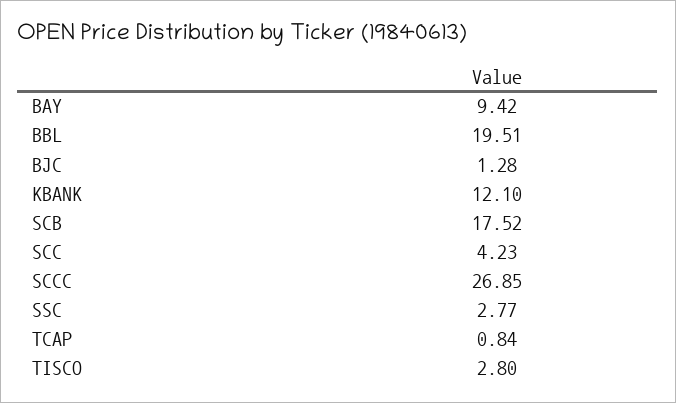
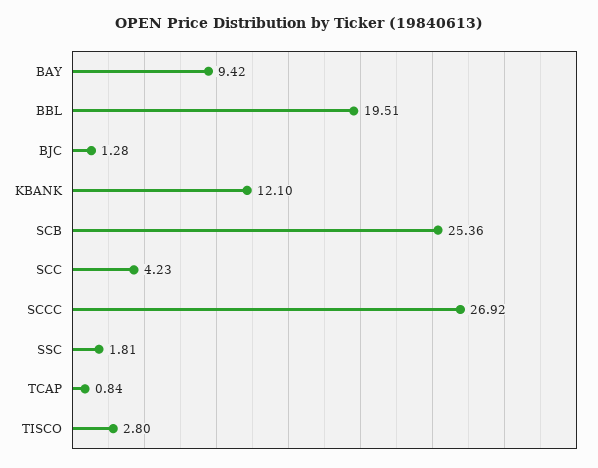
SCB: 17.52 -> 25.36
SCCC: 26.85 -> 26.92
SSC: 2.77 -> 1.81

